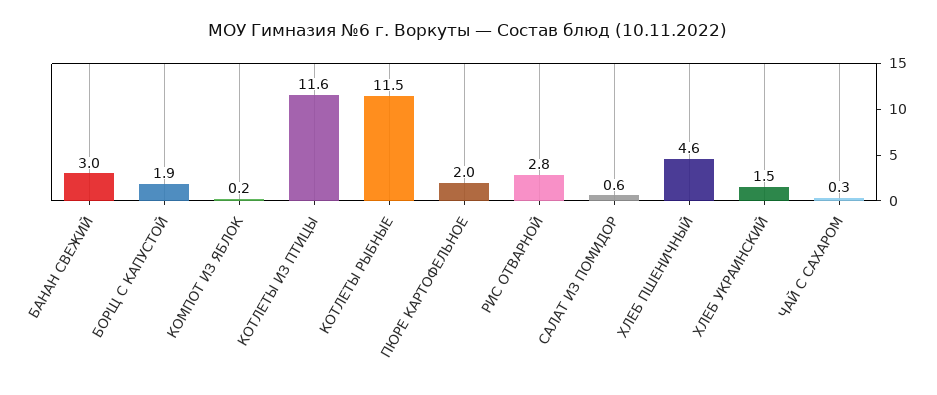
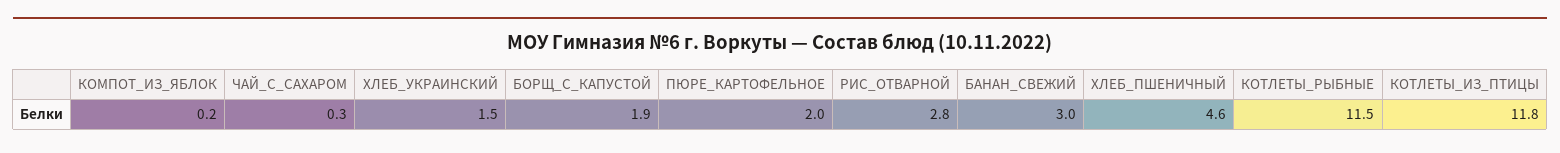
КОТЛЕТЫ ИЗ ПТИЦЫ: 11.6 -> 11.8
САЛАТ ИЗ ПОМИДОР: 0.6 -> none

